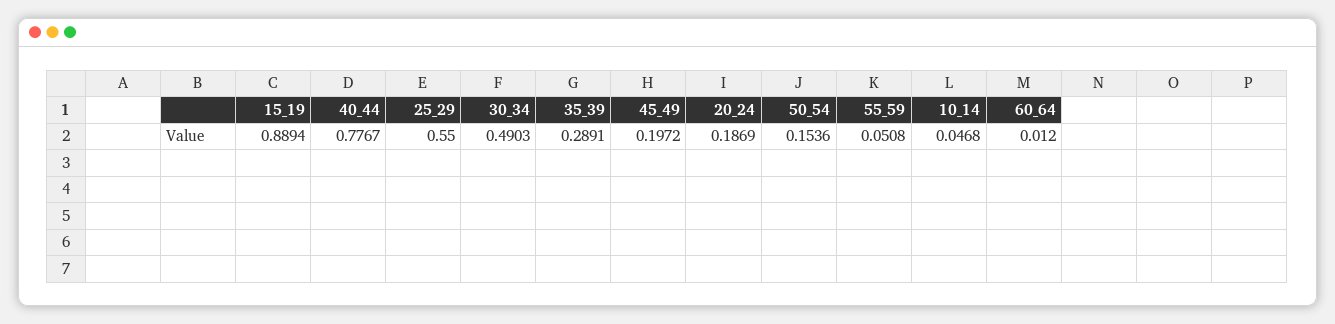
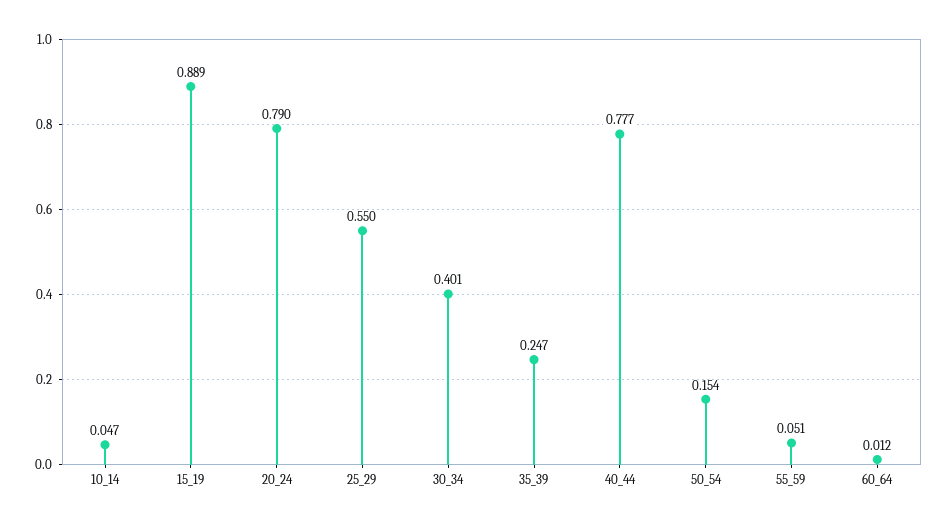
30_34: 0.4903 -> 0.401
35_39: 0.2891 -> 0.247
45_49: 0.1972 -> none
20_24: 0.1869 -> 0.79

